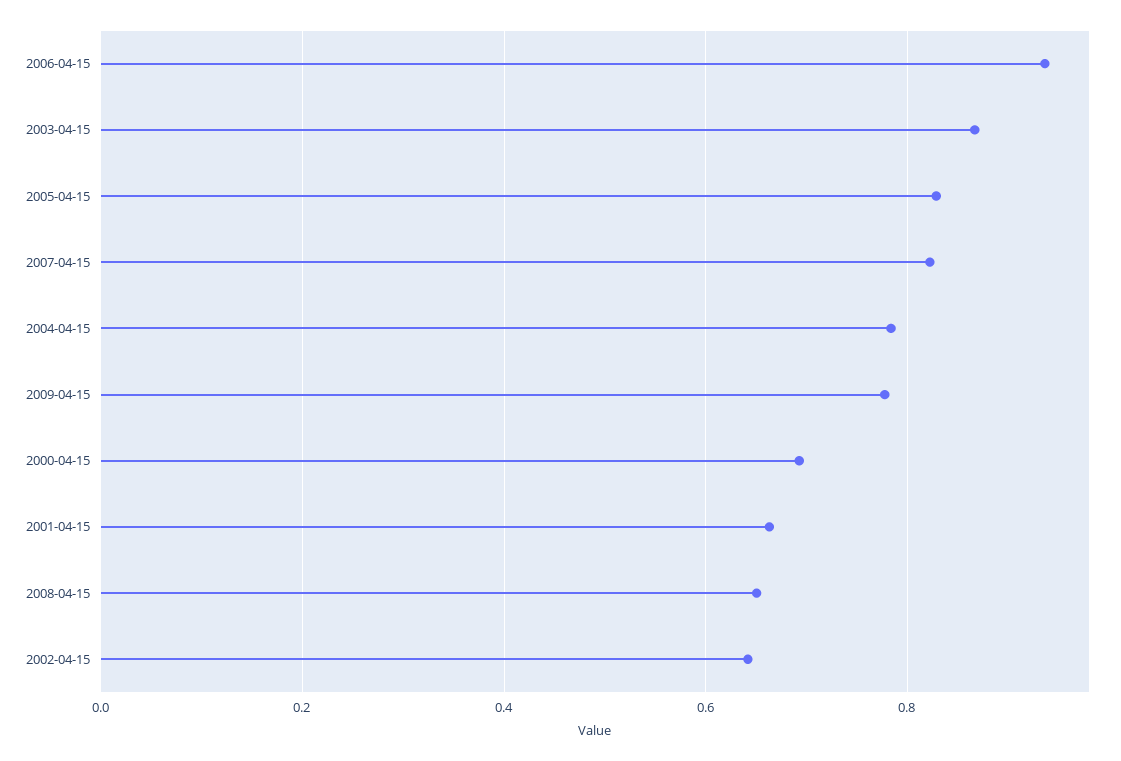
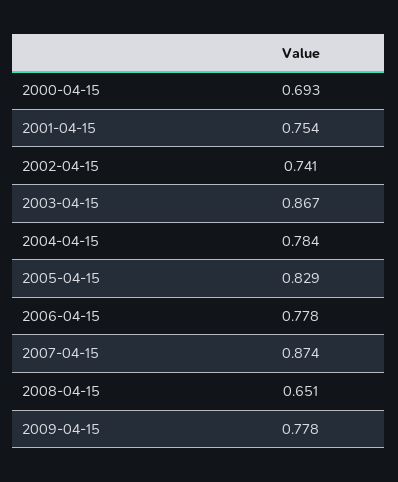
2006-04-15: 0.94 -> 0.778
2007-04-15: 0.82 -> 0.874
2001-04-15: 0.66 -> 0.754
2002-04-15: 0.64 -> 0.741

